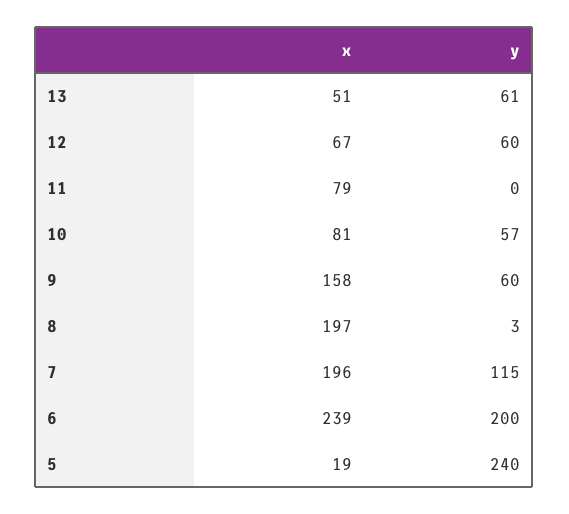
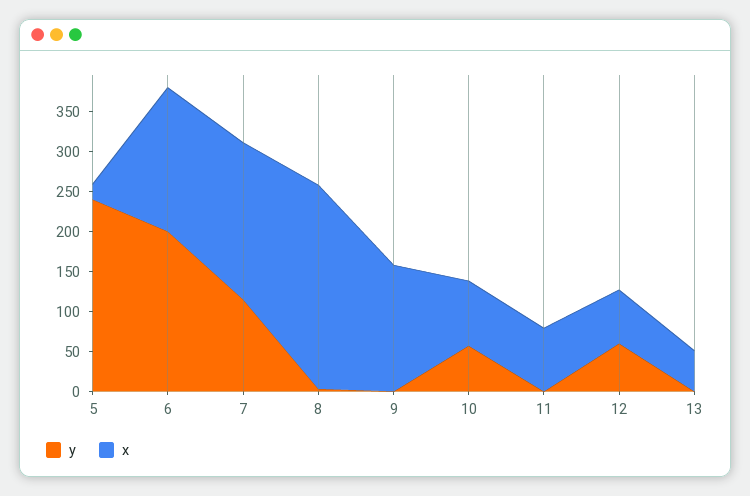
y, 13: 61 -> 0
y, 9: 60 -> 0
x, 8: 197 -> 250
x, 6: 239 -> 175

